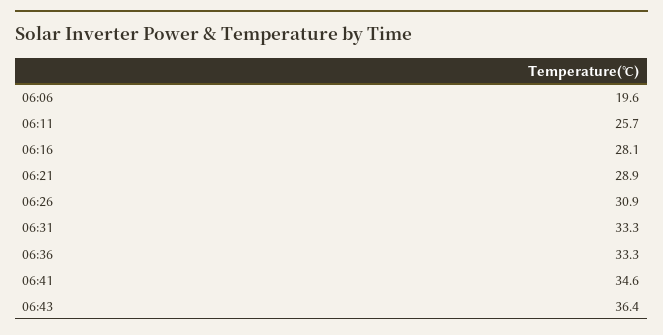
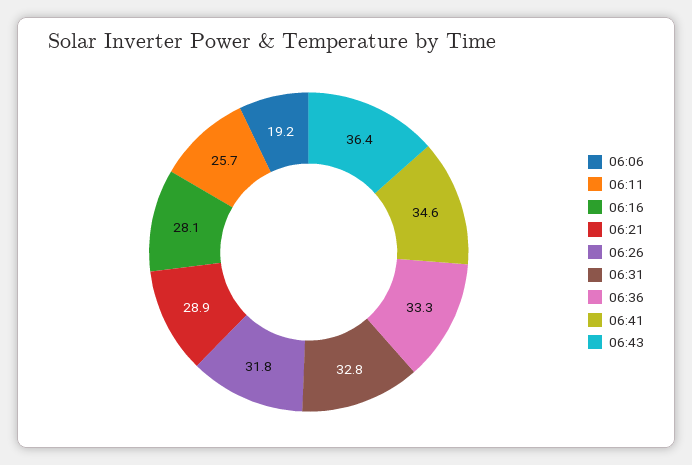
06:06: 19.6 -> 19.2
06:26: 30.9 -> 31.8
06:31: 33.3 -> 32.8

